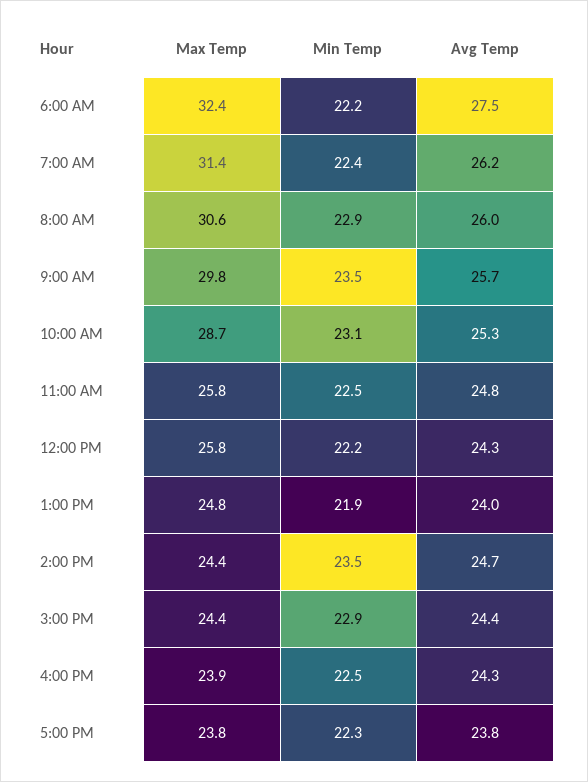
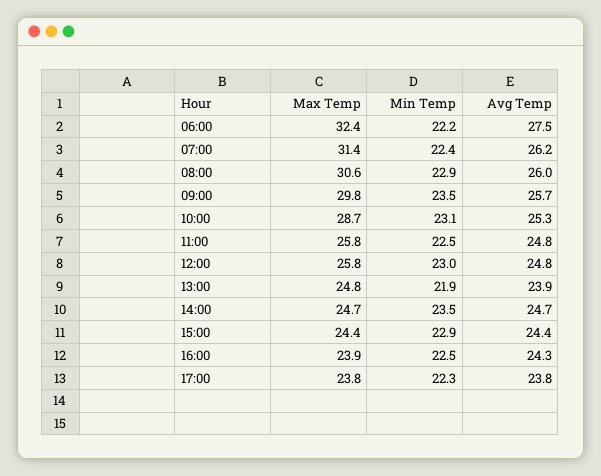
Min Temp, 12:00 PM: 22.2 -> 23
Avg Temp, 12:00 PM: 24.3 -> 24.8
Avg Temp, 1:00 PM: 24 -> 23.9
Max Temp, 2:00 PM: 24.4 -> 24.7

